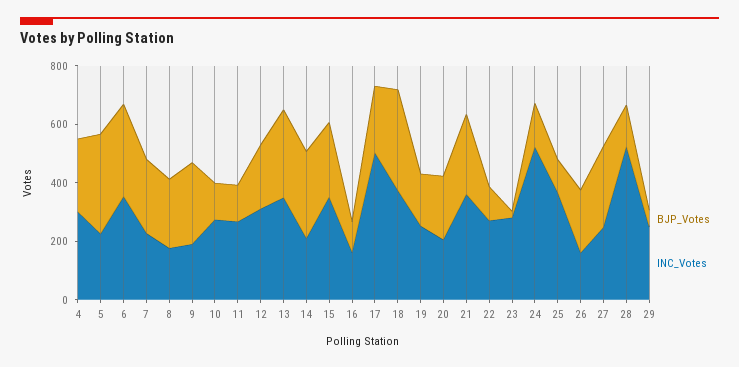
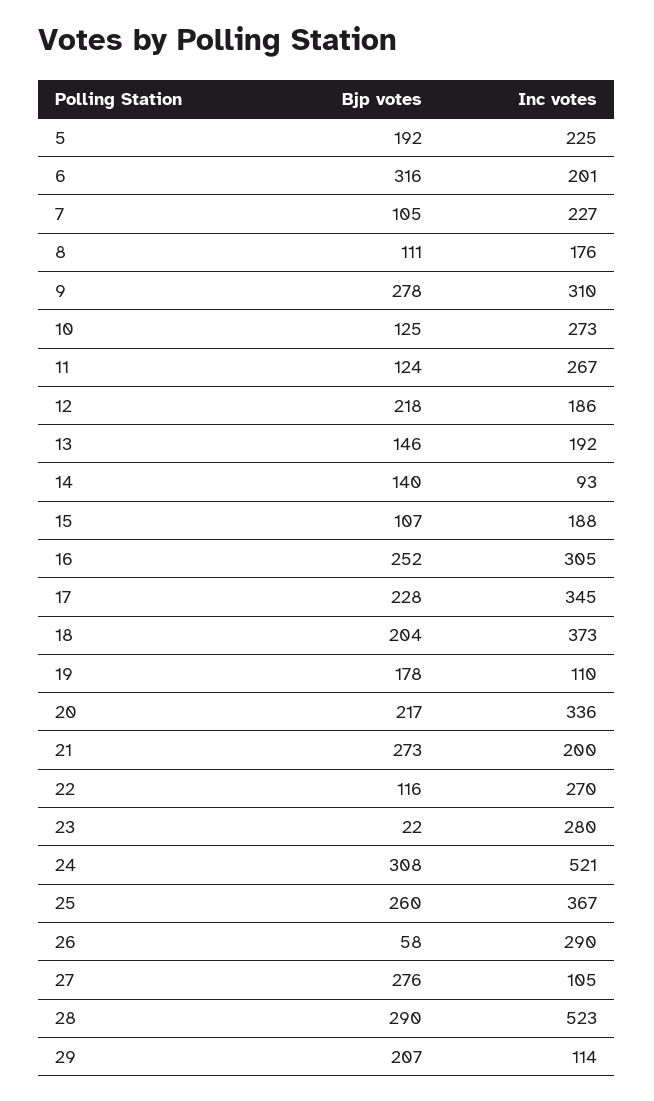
BJP_Votes, 4: 250 -> none
INC_Votes, 4: 300 -> none
BJP_Votes, 5: 350 -> 192
INC_Votes, 6: 350 -> 201
BJP_Votes, 7: 250 -> 105
BJP_Votes, 8: 250 -> 111
INC_Votes, 9: 200 -> 310
INC_Votes, 12: 300 -> 186
BJP_Votes, 13: 300 -> 146
INC_Votes, 13: 350 -> 192
BJP_Votes, 14: 300 -> 140
INC_Votes, 14: 200 -> 93
BJP_Votes, 15: 250 -> 107
INC_Votes, 15: 350 -> 188
BJP_Votes, 16: 100 -> 252
INC_Votes, 16: 150 -> 305
INC_Votes, 17: 500 -> 345
BJP_Votes, 18: 350 -> 204
INC_Votes, 19: 250 -> 110
INC_Votes, 20: 200 -> 336
INC_Votes, 21: 350 -> 200
BJP_Votes, 24: 150 -> 308
BJP_Votes, 25: 100 -> 260
BJP_Votes, 26: 200 -> 58
INC_Votes, 26: 150 -> 290
INC_Votes, 27: 250 -> 105
BJP_Votes, 28: 150 -> 290
BJP_Votes, 29: 50 -> 207
INC_Votes, 29: 250 -> 114

